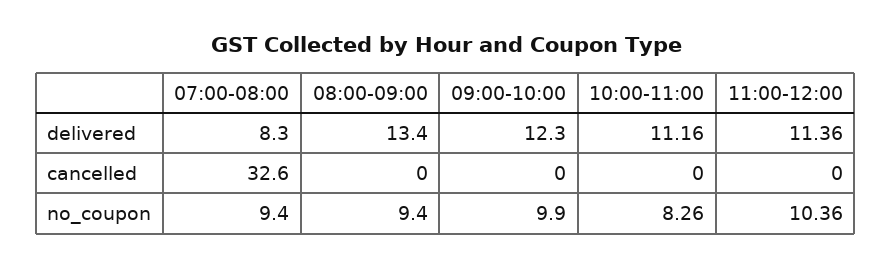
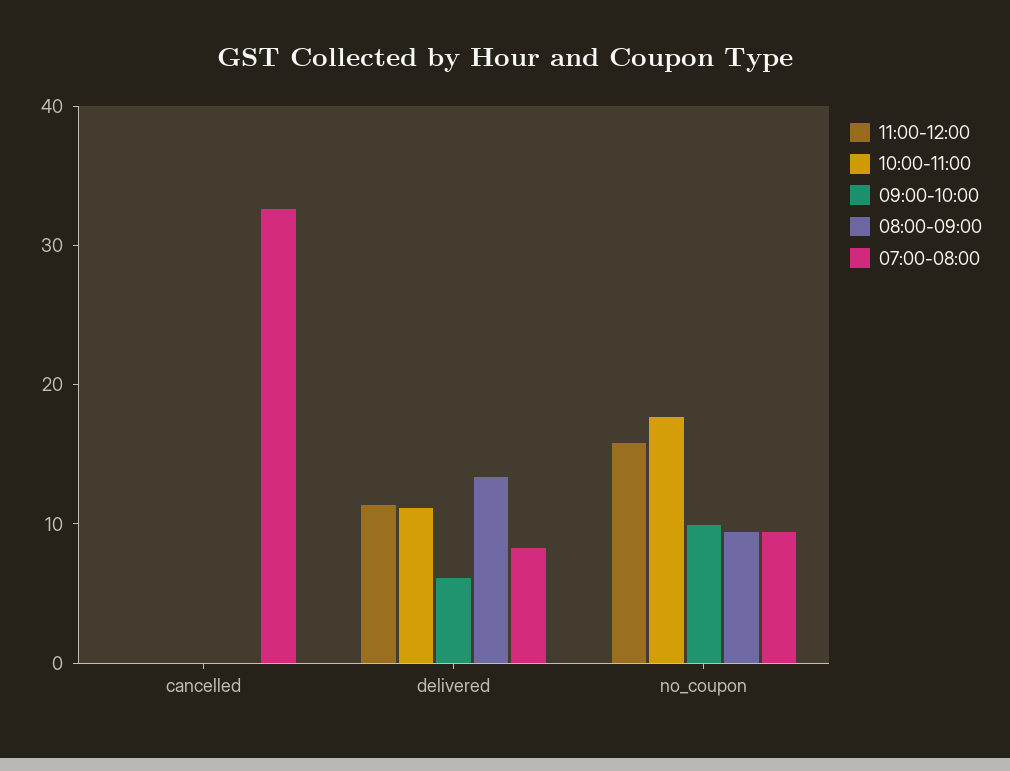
09:00-10:00, delivered: 12.3 -> 6
10:00-11:00, no_coupon: 8.26 -> 18
11:00-12:00, no_coupon: 10.36 -> 16

